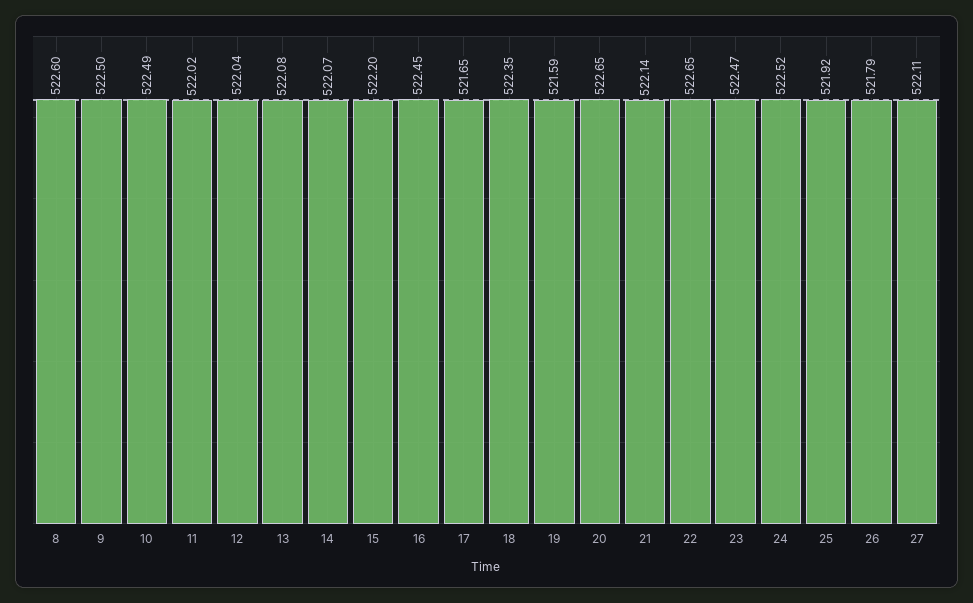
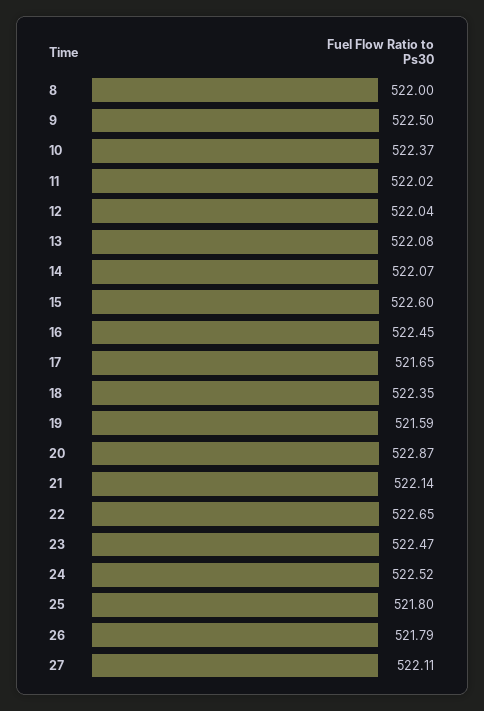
8: 522.6 -> 522
10: 522.49 -> 522.37
15: 522.2 -> 522.6
20: 522.65 -> 522.87
25: 521.92 -> 521.8

